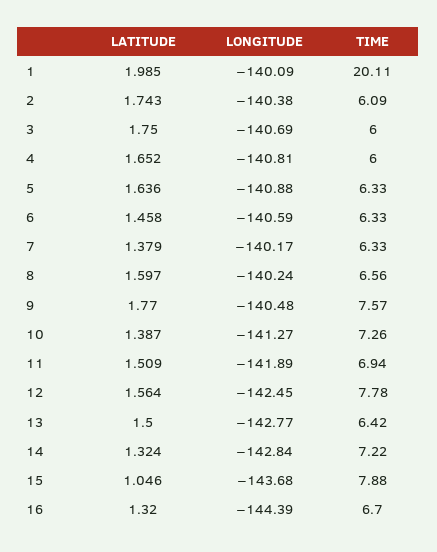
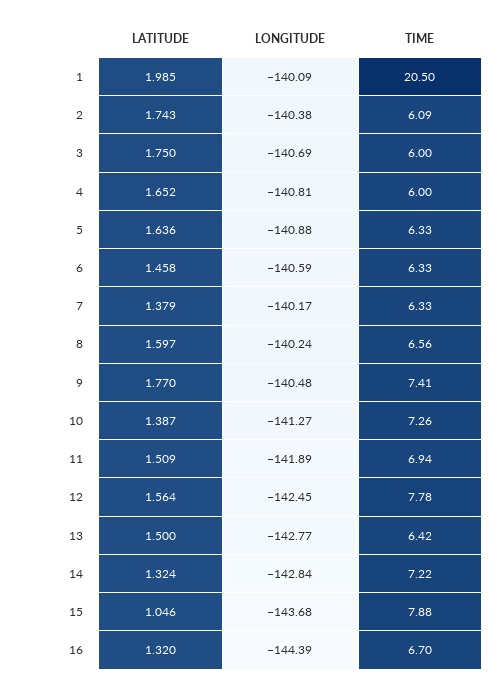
TIME, 1: 20.11 -> 20.5
TIME, 9: 7.57 -> 7.41

